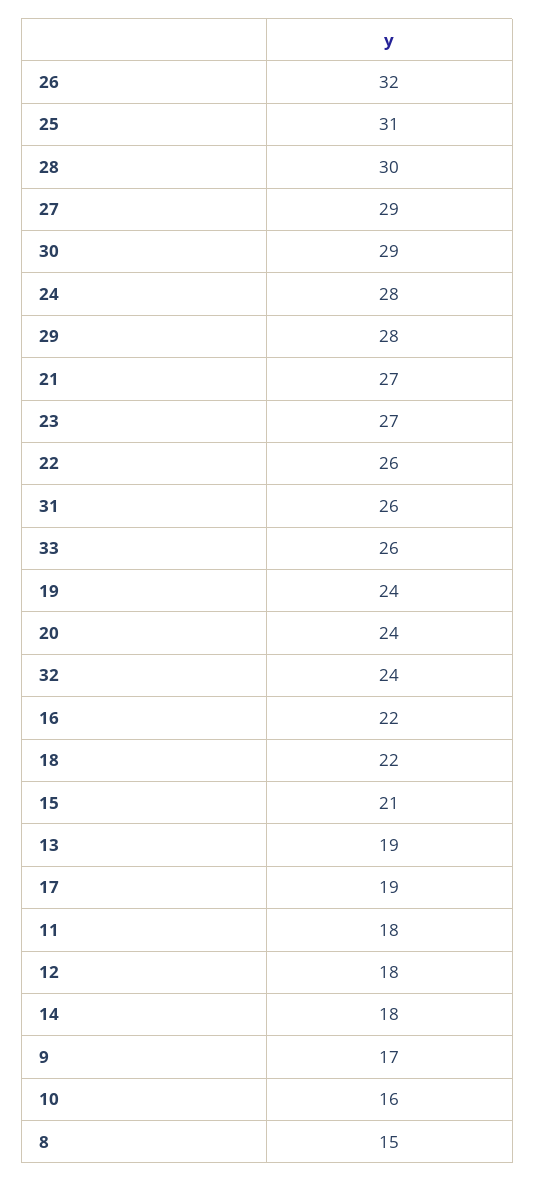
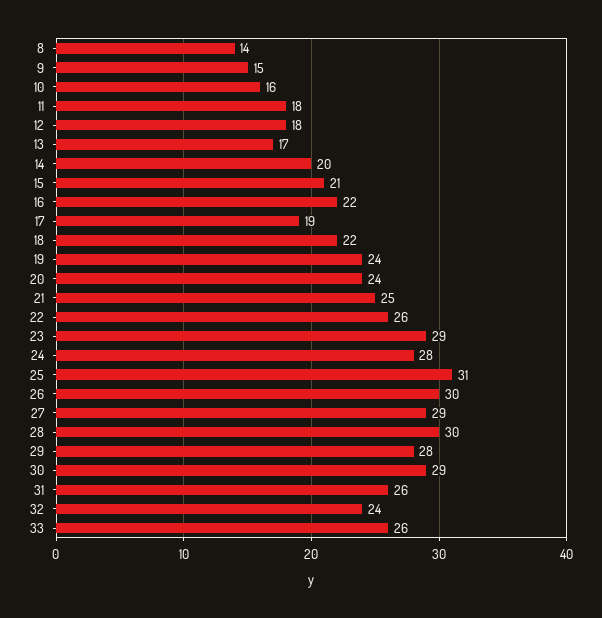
26: 32 -> 30
21: 27 -> 25
23: 27 -> 29
13: 19 -> 17
14: 18 -> 20
9: 17 -> 15
8: 15 -> 14

